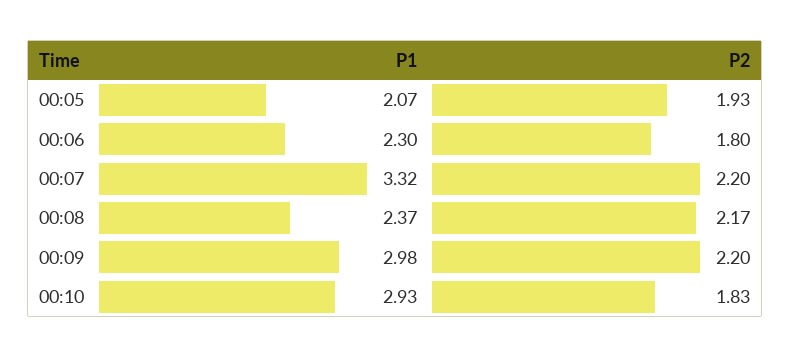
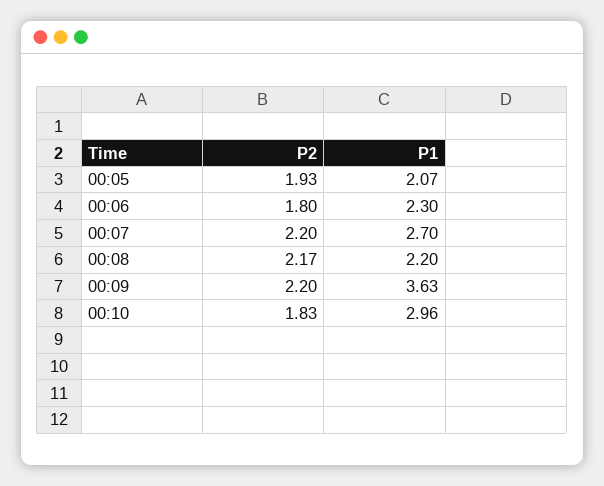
P1, 00:07: 3.32 -> 2.7
P1, 00:08: 2.37 -> 2.2
P1, 00:09: 2.98 -> 3.63
P1, 00:10: 2.93 -> 2.96

